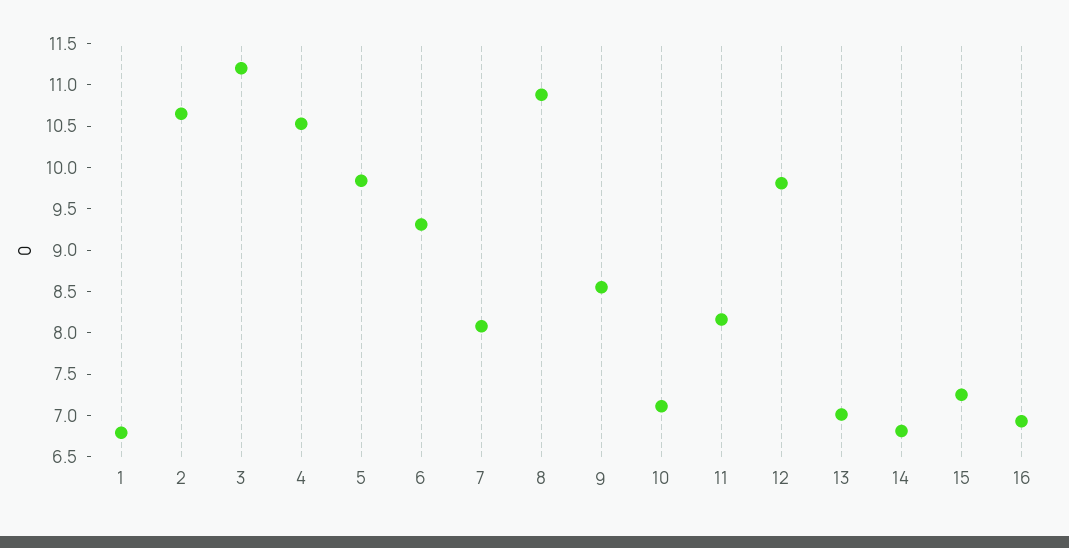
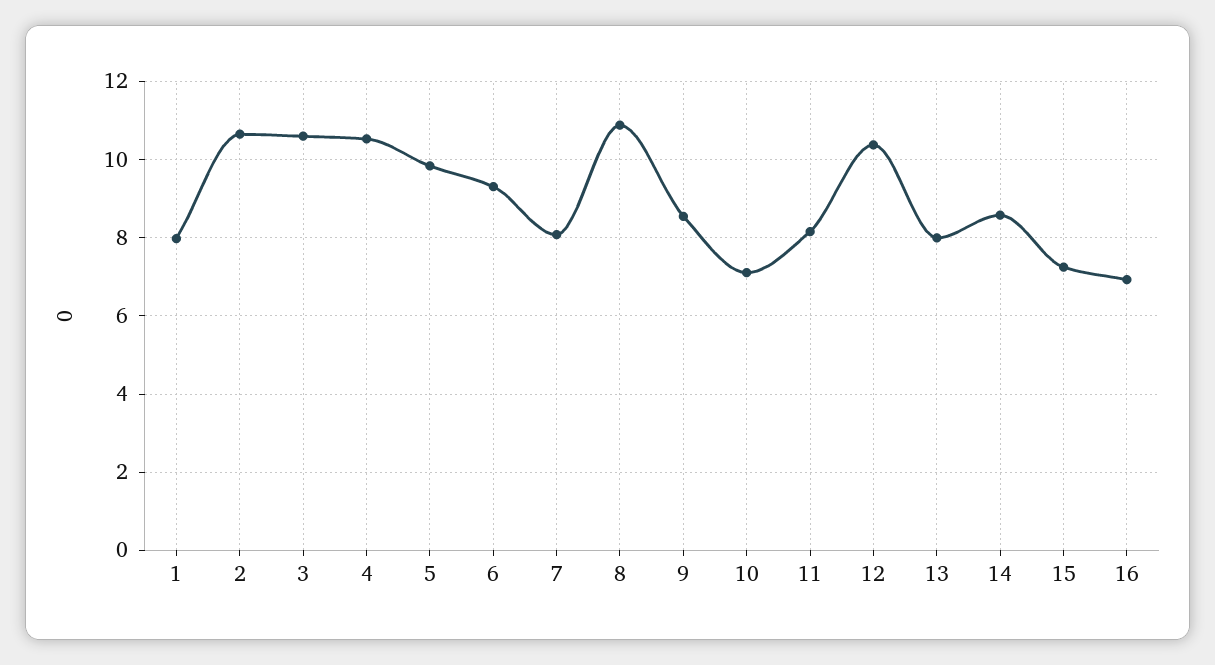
1: 6.8 -> 8
3: 11.2 -> 10.6
12: 9.8 -> 10.4
13: 7 -> 8
14: 6.8 -> 8.6

